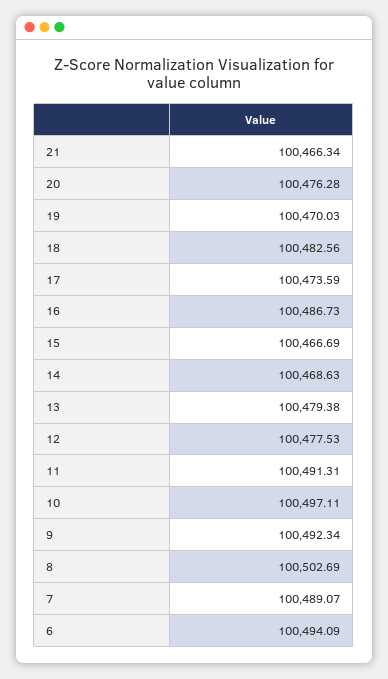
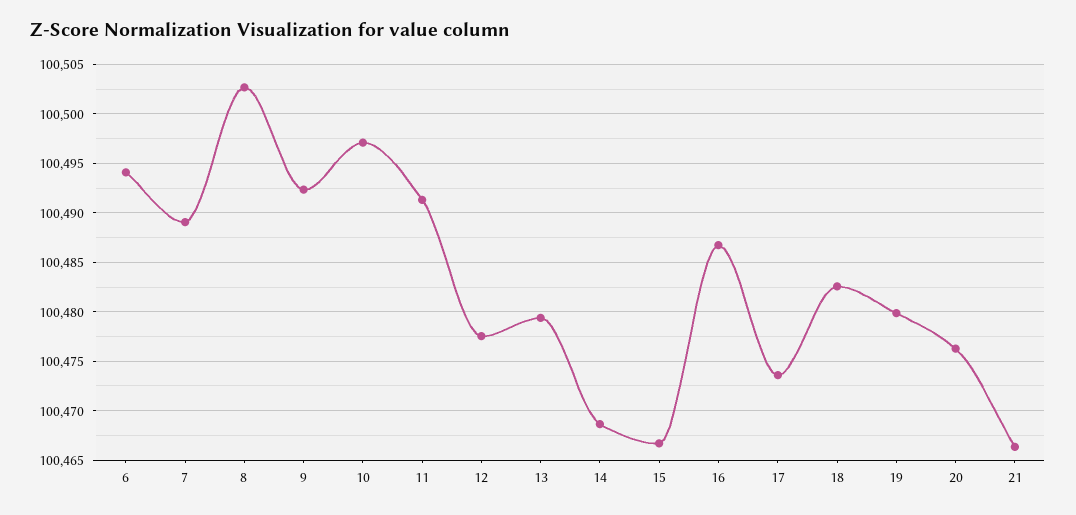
19: 100470.03 -> 100480

